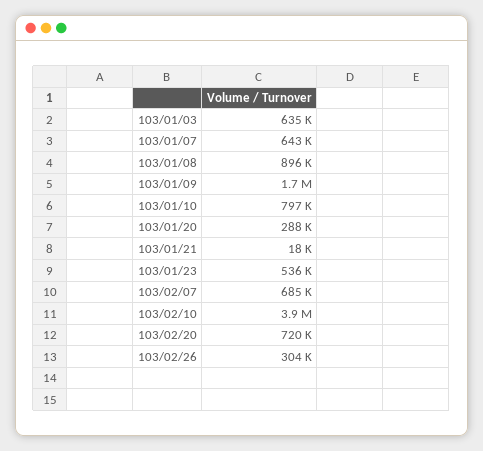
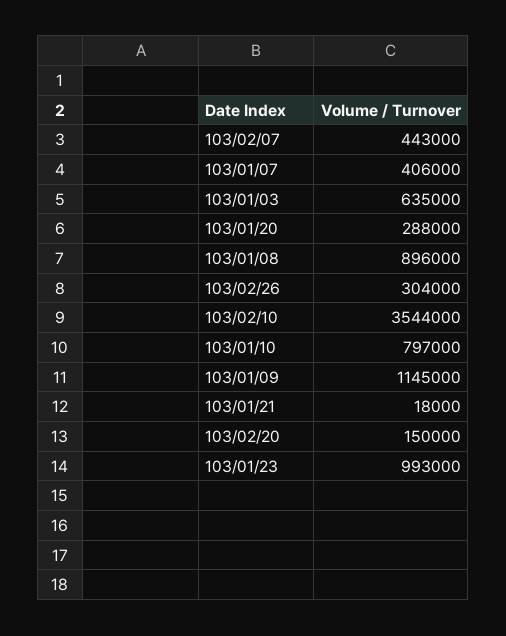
103/01/07: 643000 -> 406000
103/01/09: 1700000 -> 1145000
103/01/23: 536000 -> 993000
103/02/07: 685000 -> 443000
103/02/10: 3900000 -> 3544000
103/02/20: 720000 -> 150000

